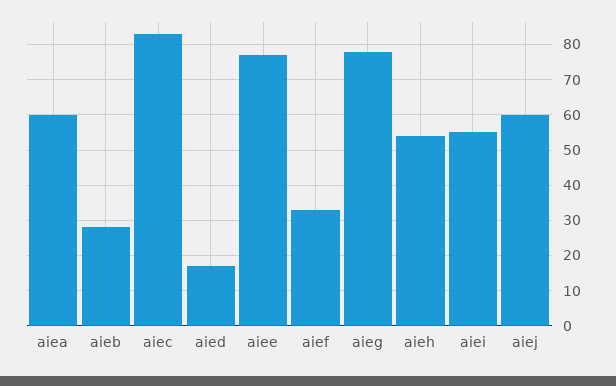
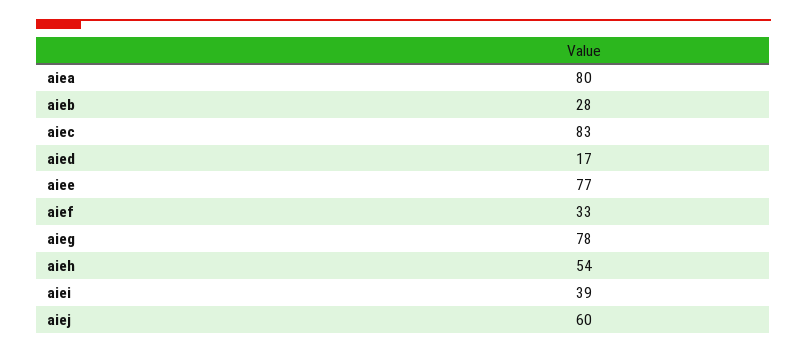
aiea: 60 -> 80
aiei: 55 -> 39

